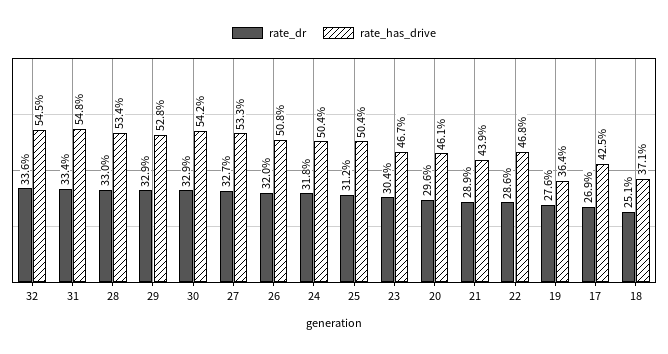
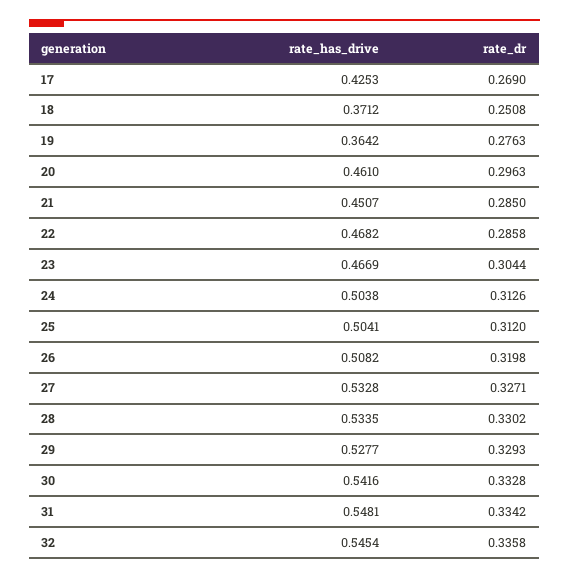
rate_dr, 30: 0.329 -> 0.3328
rate_dr, 24: 0.318 -> 0.3126
rate_dr, 21: 0.289 -> 0.285
rate_has_drive, 21: 0.439 -> 0.4507

